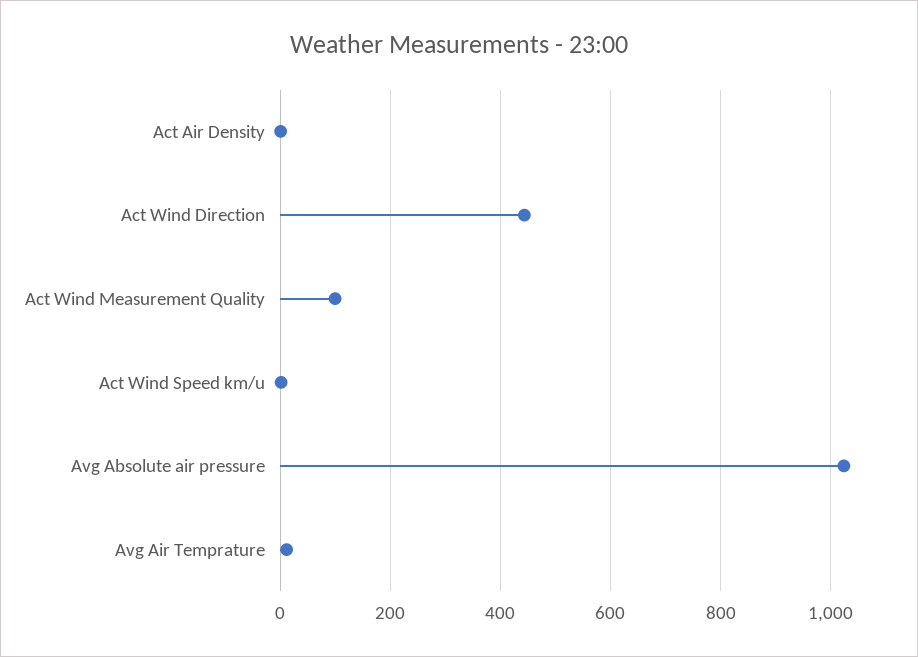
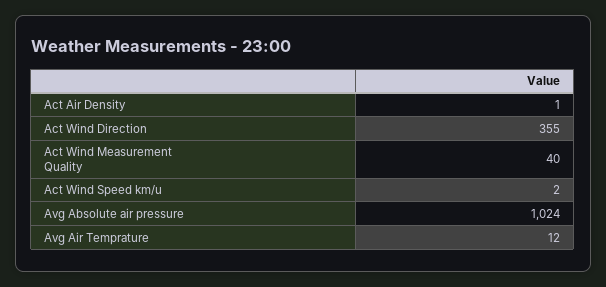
Act Wind Direction: 440 -> 355
Act Wind Measurement Quality: 100 -> 40

